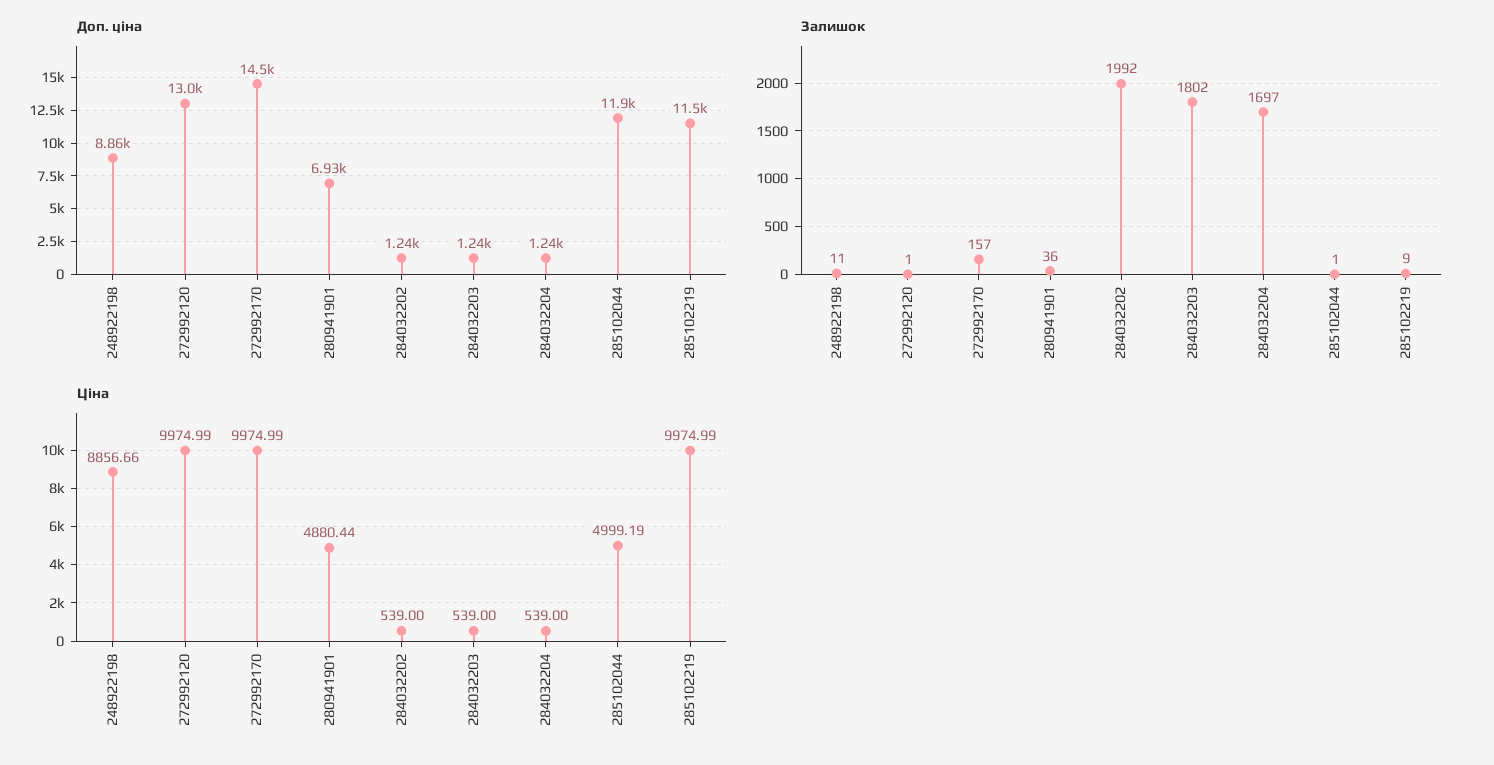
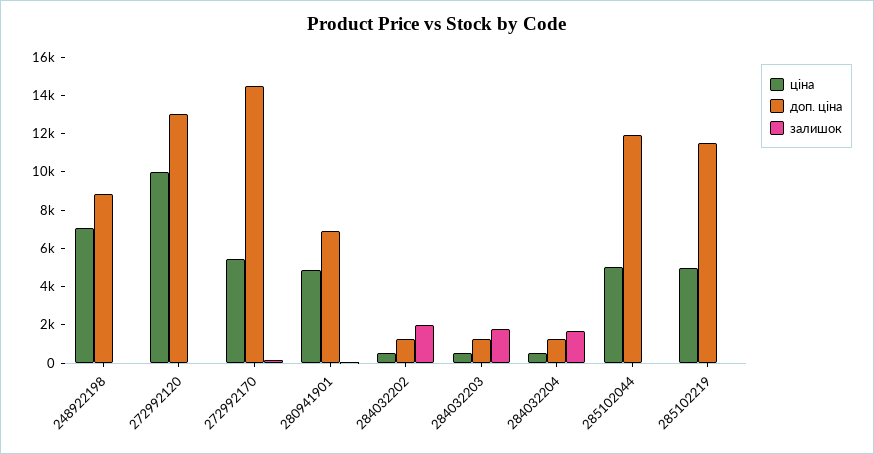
Ціна, 248922198: 8856.66 -> 7000
Ціна, 272992170: 9974.99 -> 5500
Ціна, 285102219: 9974.99 -> 5000

